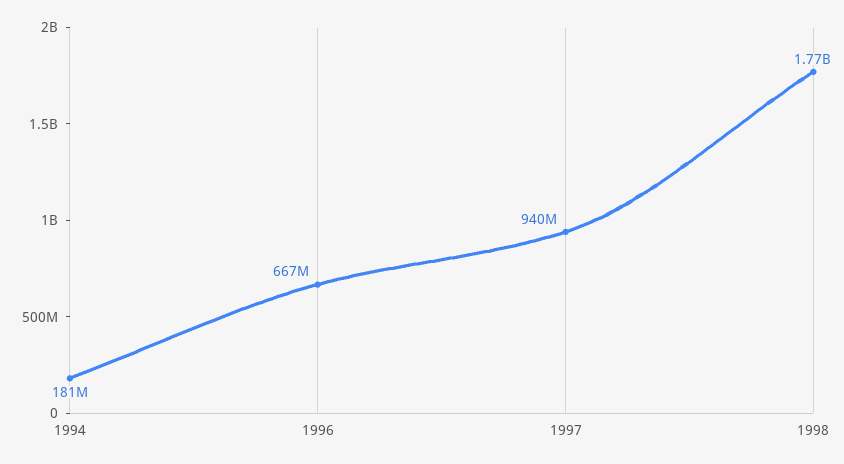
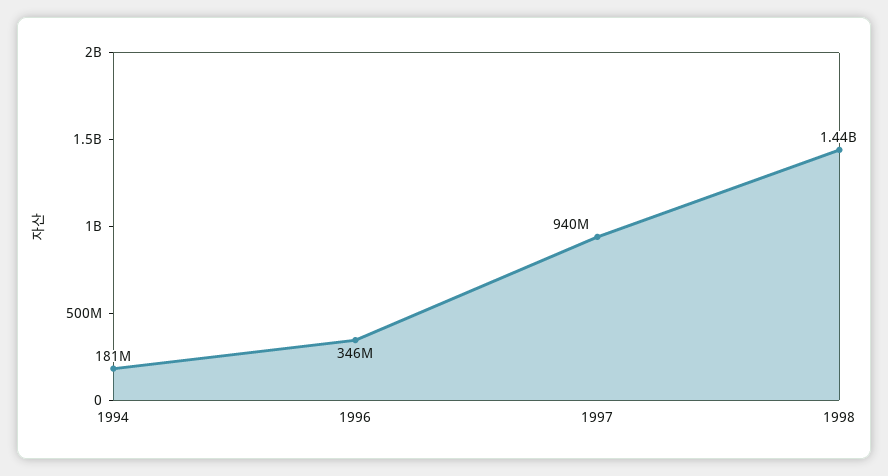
1996: 667000000 -> 346000000
1998: 1770000000 -> 1440000000

